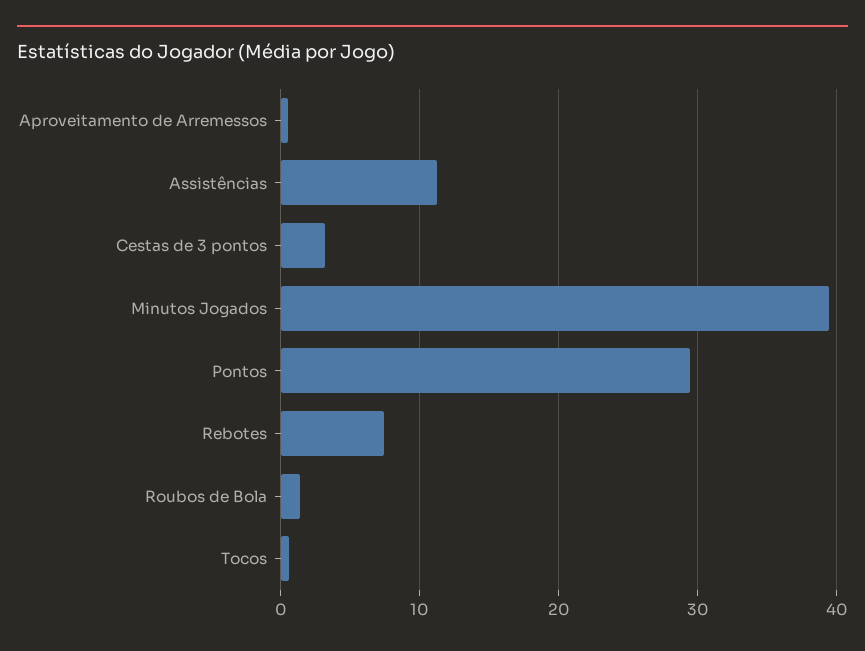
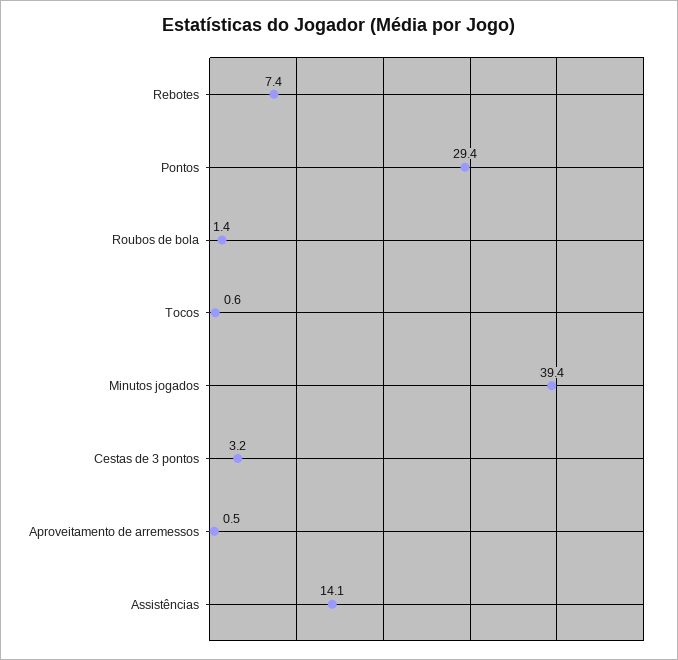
Assistências: 11 -> 14.1

